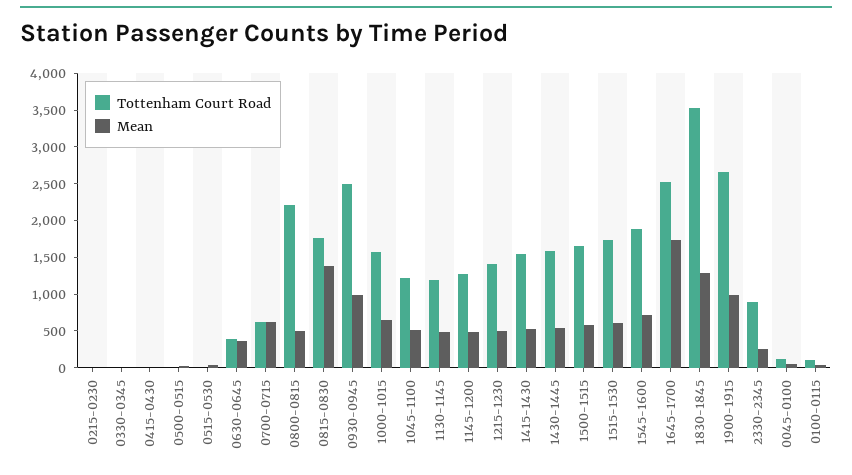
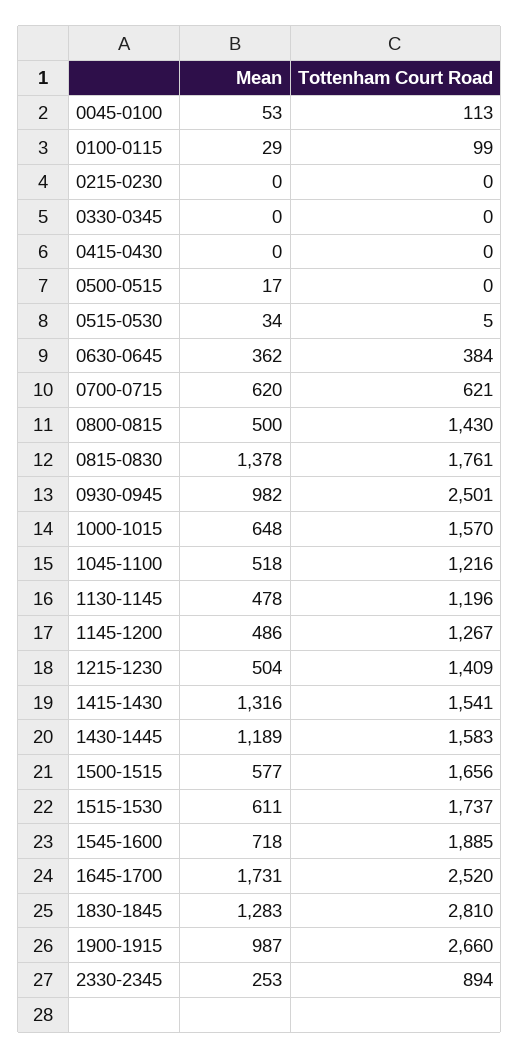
Tottenham Court Road, 0800-0815: 2250 -> 1430
Mean, 1415-1430: 500 -> 1316
Mean, 1430-1445: 500 -> 1189
Tottenham Court Road, 1830-1845: 3500 -> 2810

